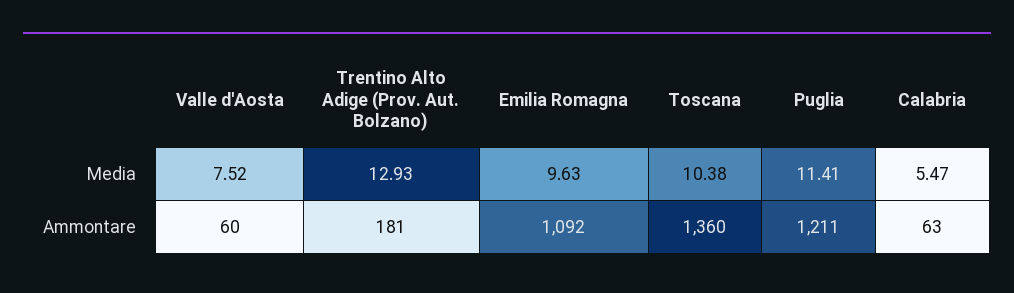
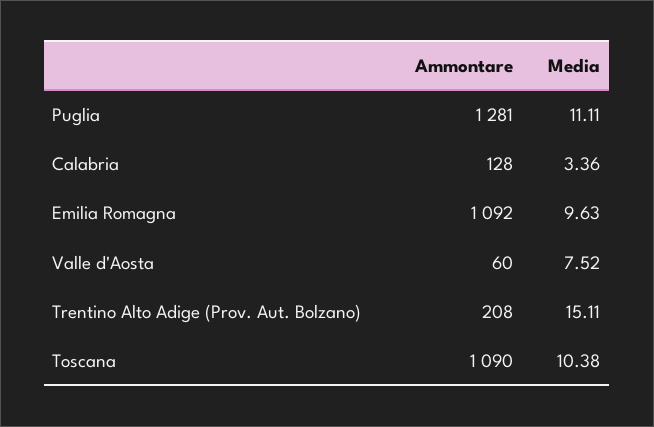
Trentino Alto Adige (Prov. Aut. Bolzano), Media: 12.93 -> 15.11
Puglia, Media: 11.41 -> 11.11
Calabria, Media: 5.47 -> 3.36
Trentino Alto Adige (Prov. Aut. Bolzano), Ammontare: 181 -> 208
Toscana, Ammontare: 1360 -> 1090
Puglia, Ammontare: 1211 -> 1281
Calabria, Ammontare: 63 -> 128

